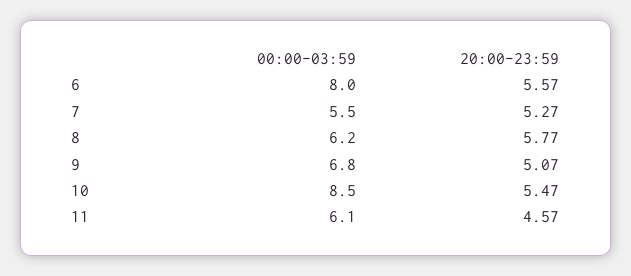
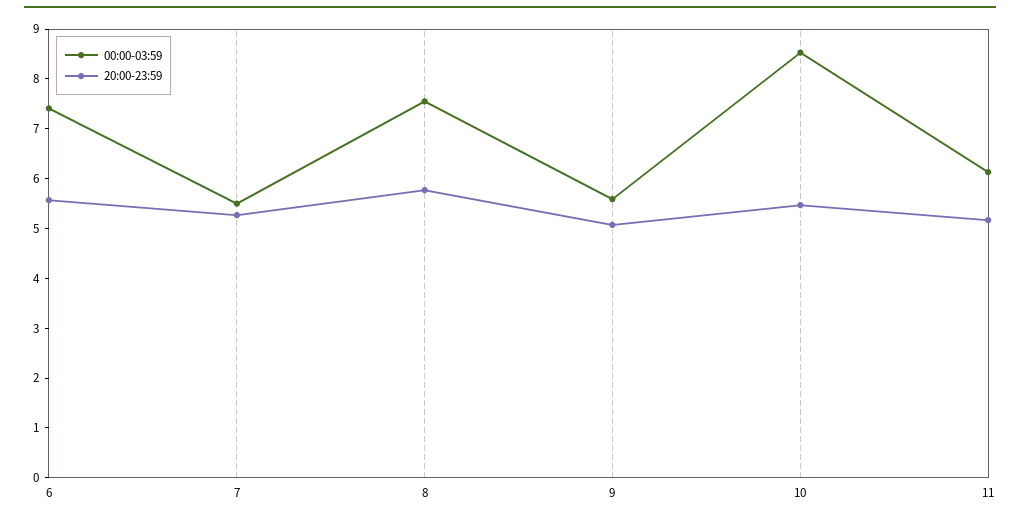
00:00-03:59, 6: 8 -> 7.4
00:00-03:59, 8: 6.2 -> 7.6
00:00-03:59, 9: 6.8 -> 5.6
20:00-23:59, 11: 4.57 -> 5.2

